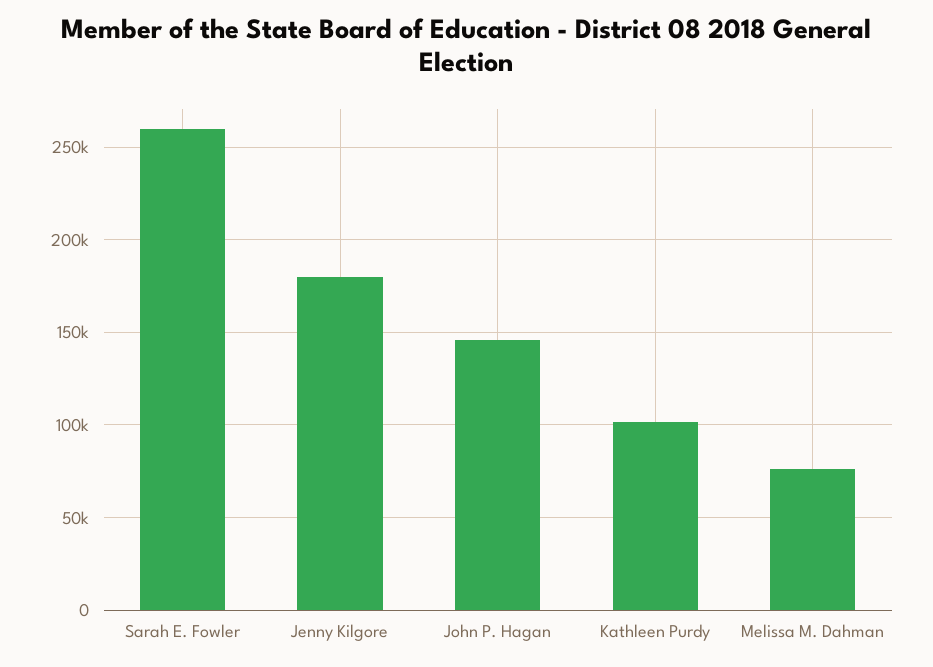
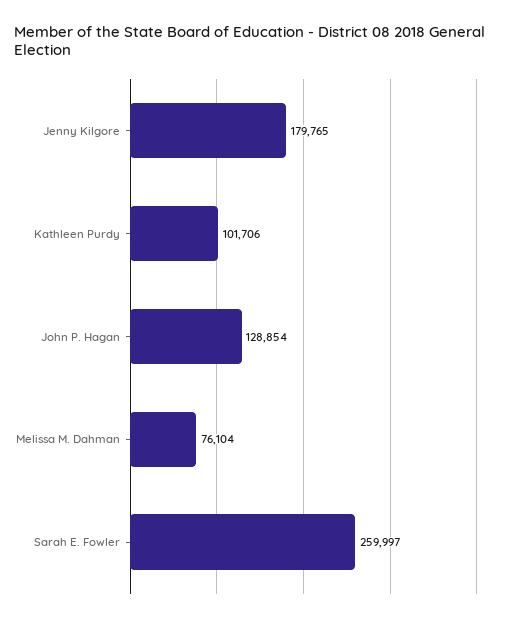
John P. Hagan: 145000 -> 128854

